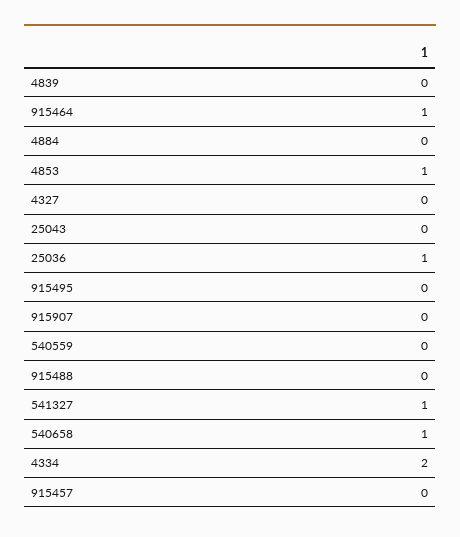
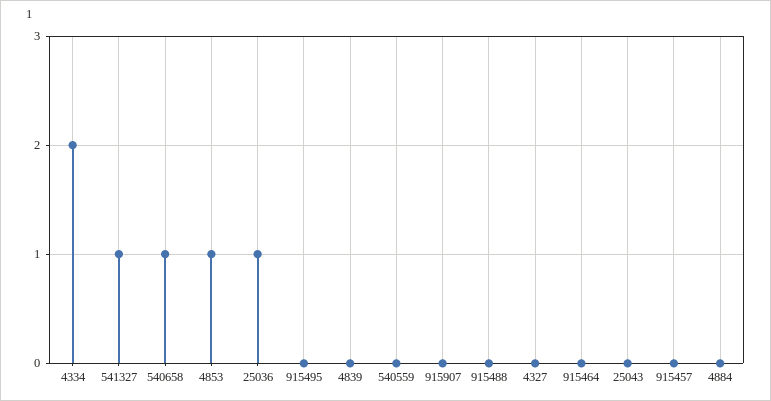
915464: 1 -> 0

